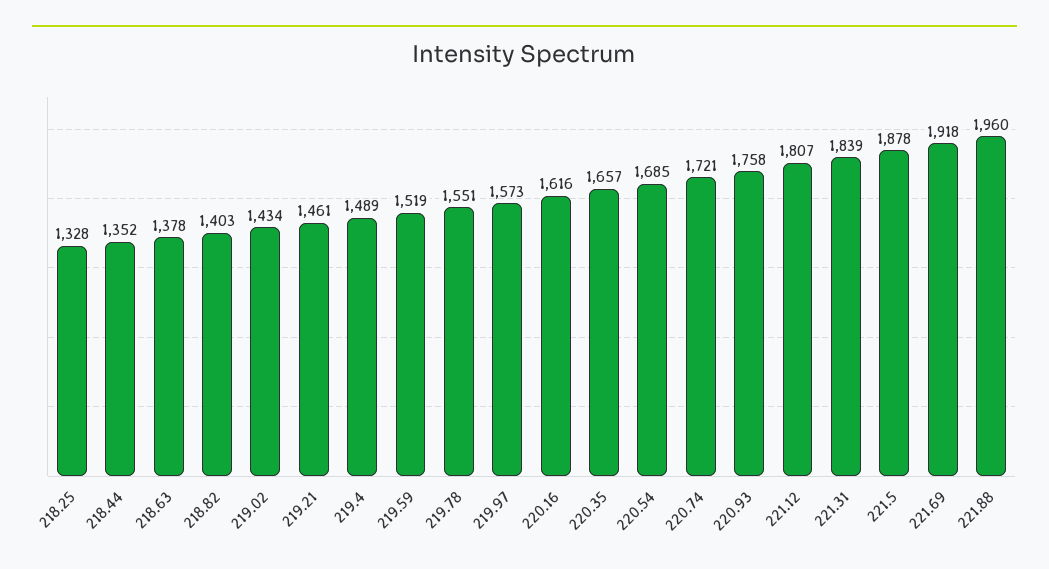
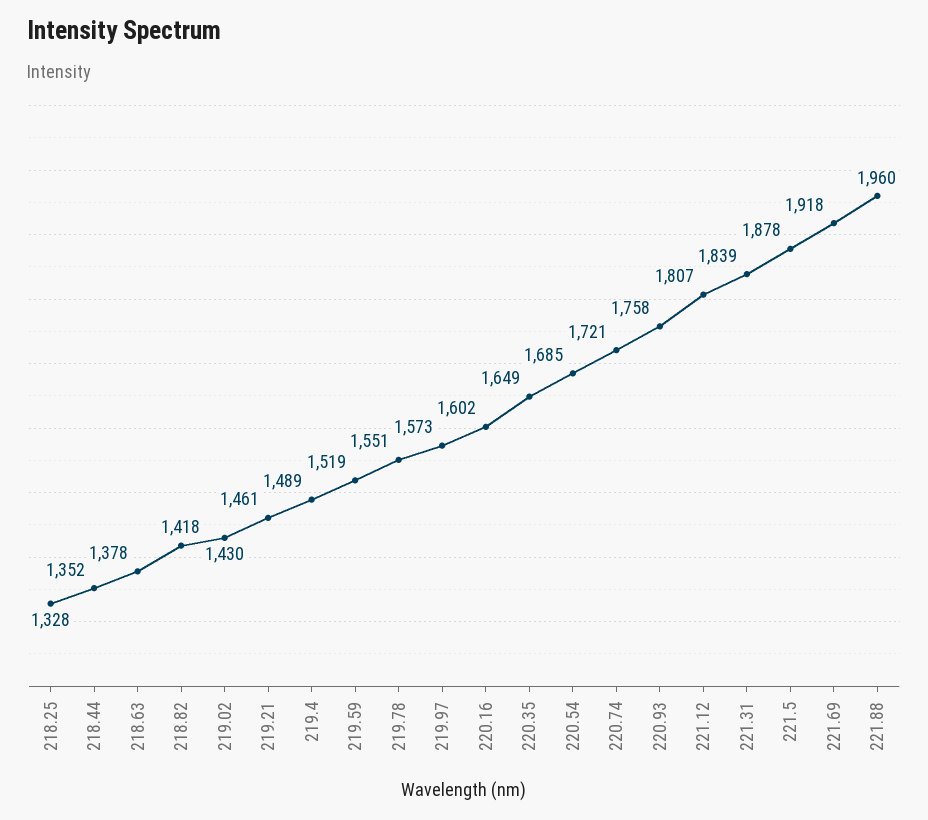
218.82: 1403 -> 1418
219.02: 1434 -> 1430
220.16: 1616 -> 1602
220.35: 1657 -> 1649

